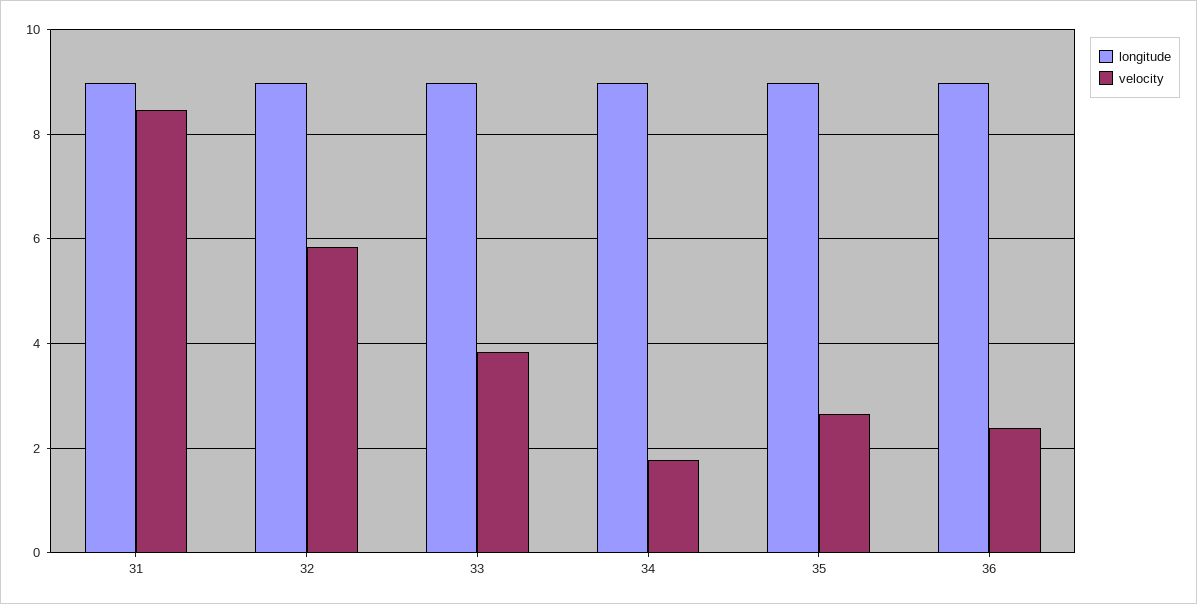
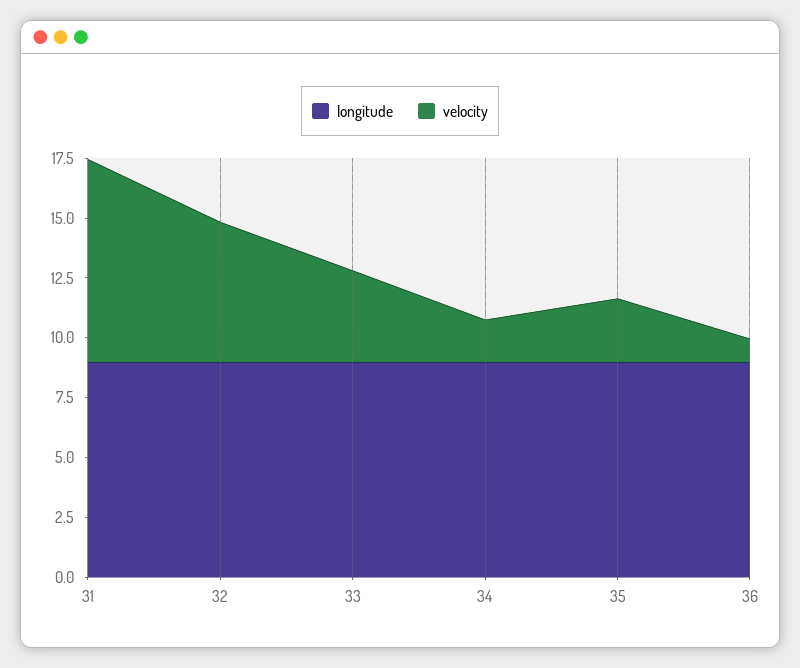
velocity, 36: 2.4 -> 1

